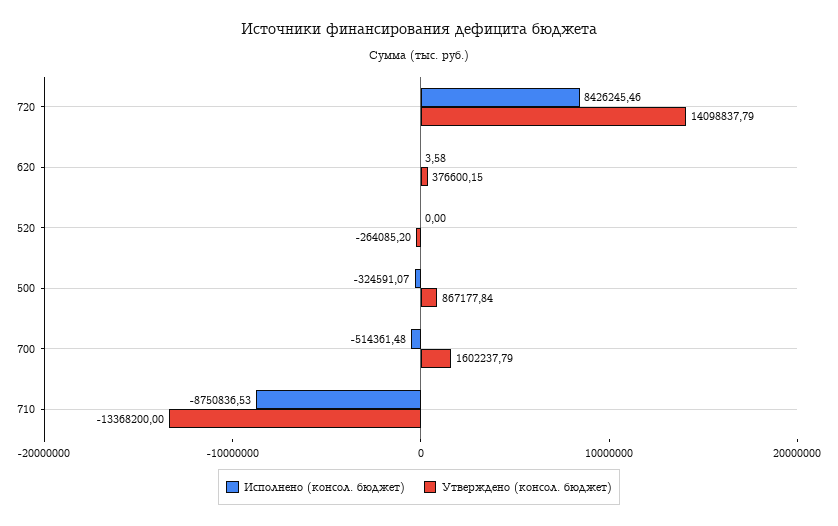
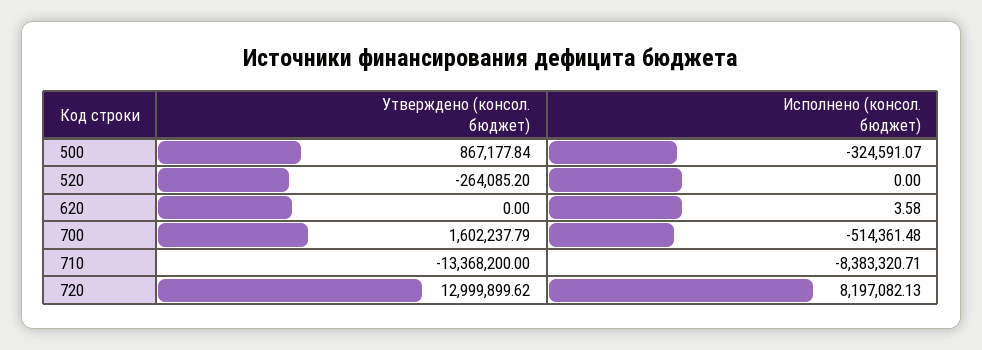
Исполнено (консол. бюджет), 720: 8426245.46 -> 8197082.13
Утверждено (консол. бюджет), 720: 14098837.79 -> 12999899.62
Утверждено (консол. бюджет), 620: 376600.15 -> 0
Исполнено (консол. бюджет), 710: -8750836.53 -> -8383320.71

